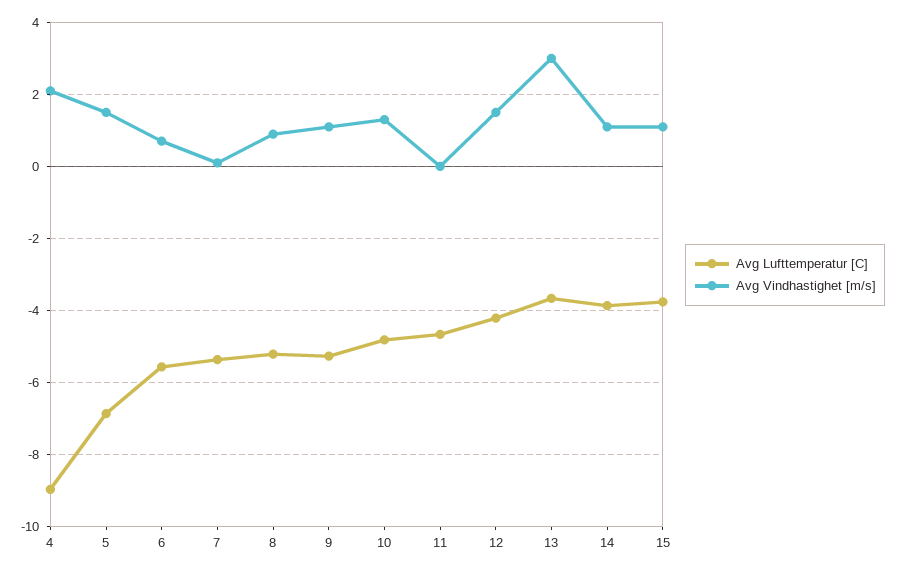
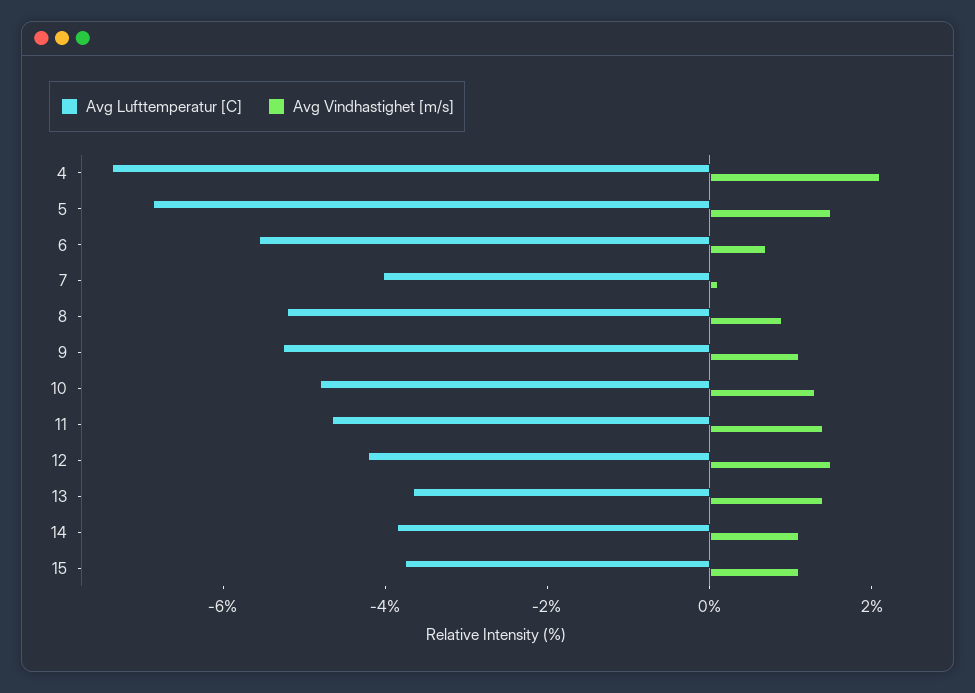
Avg Lufttemperatur [C], 4: -9 -> -7.5
Avg Lufttemperatur [C], 7: -5.4 -> -4
Avg Vindhastighet [m/s], 11: 0 -> 1.5
Avg Vindhastighet [m/s], 13: 3 -> 1.5

